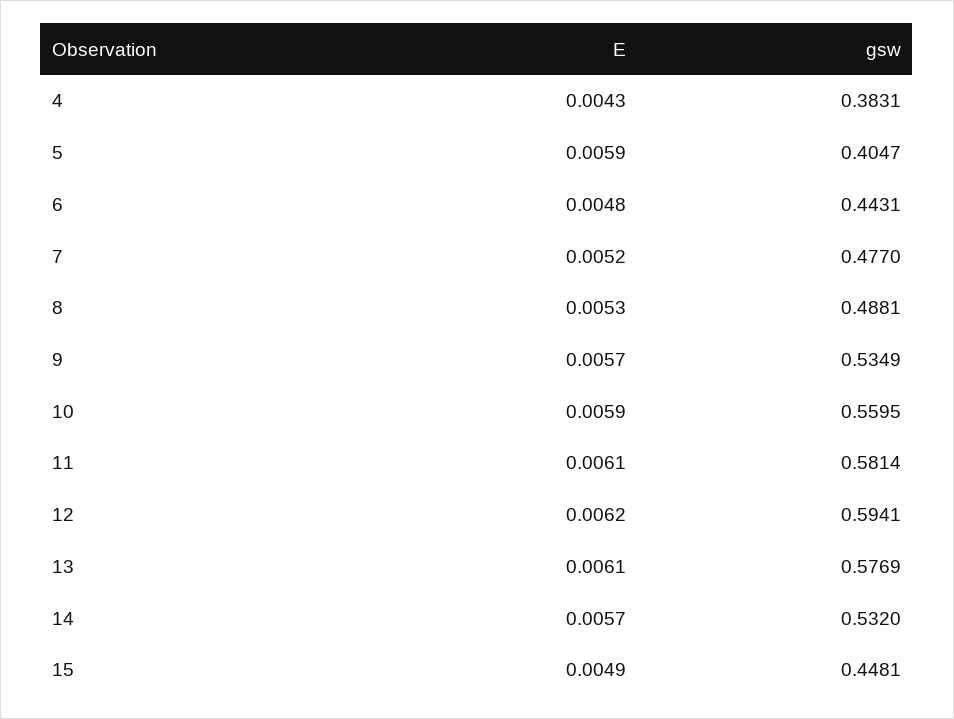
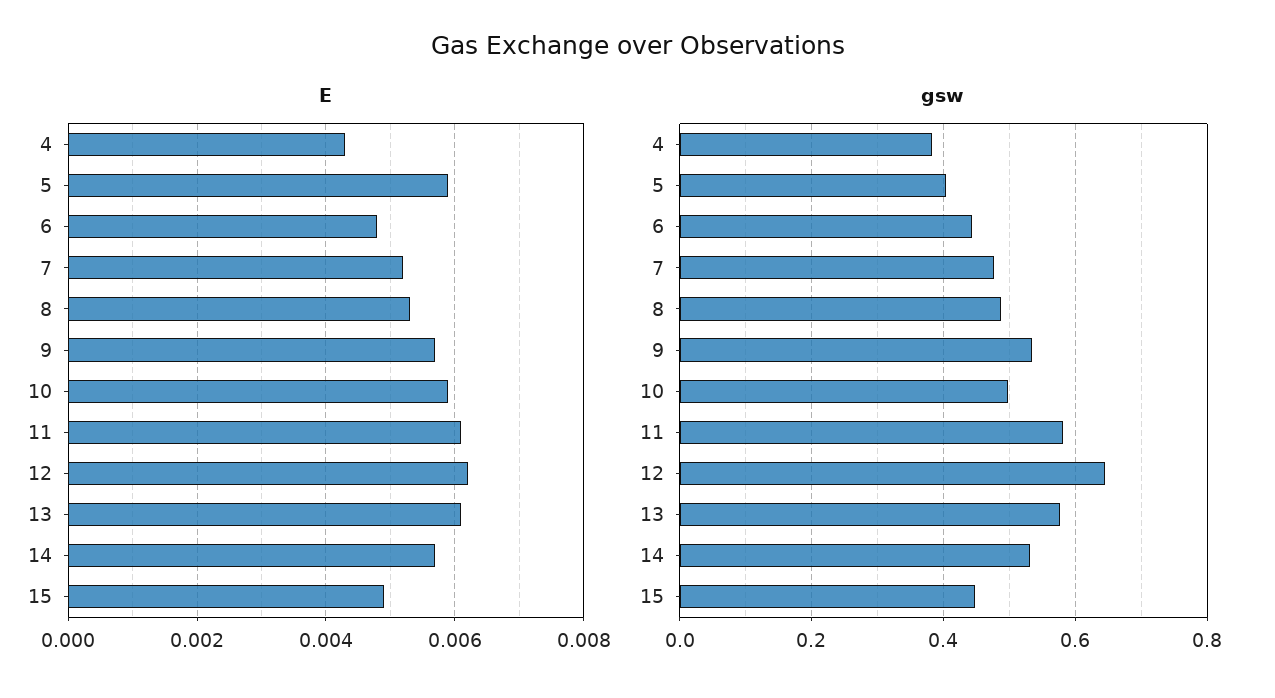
gsw, 10: 0.5595 -> 0.5
gsw, 12: 0.5941 -> 0.64

